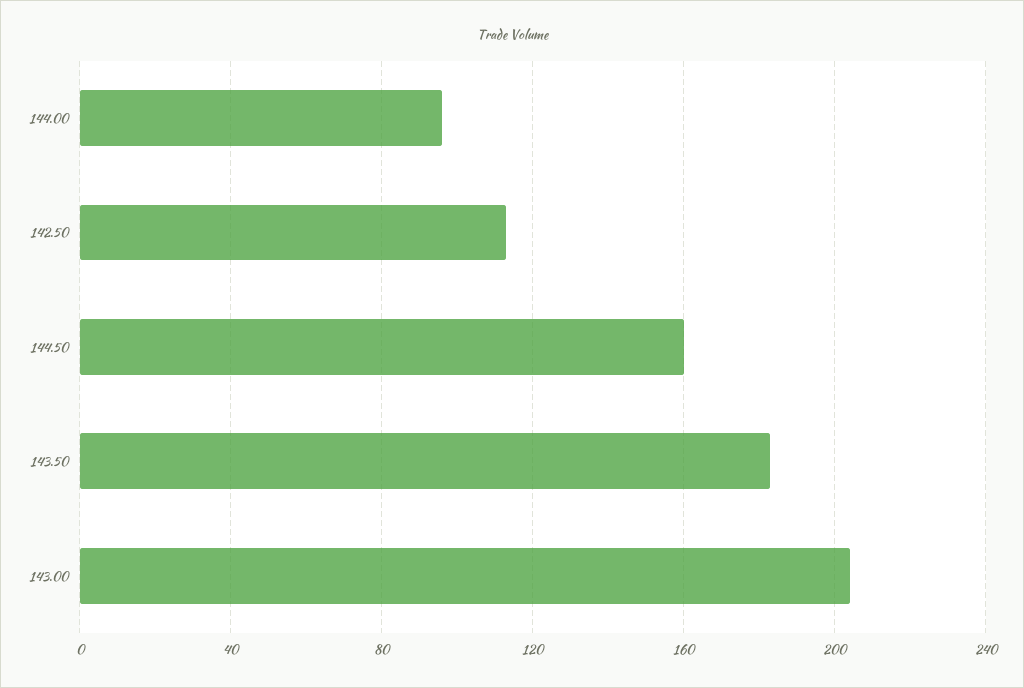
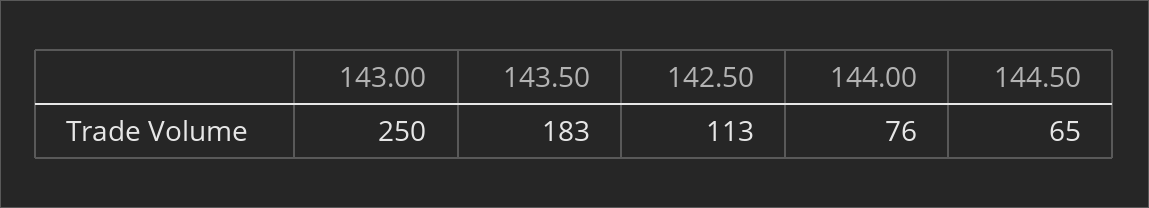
144.00: 95 -> 76
144.50: 160 -> 65
143.00: 205 -> 250

